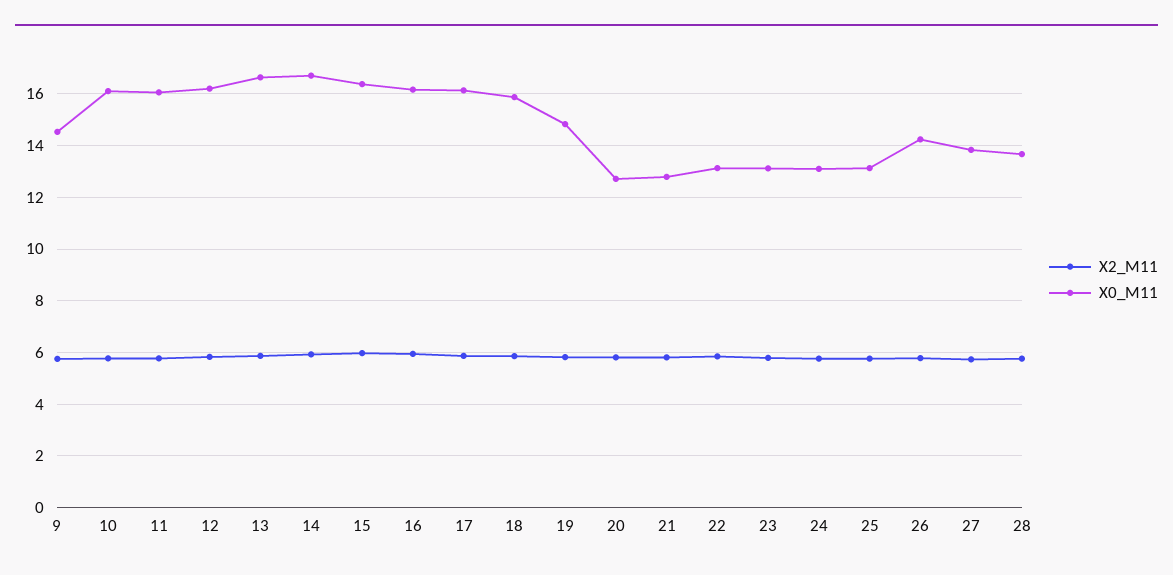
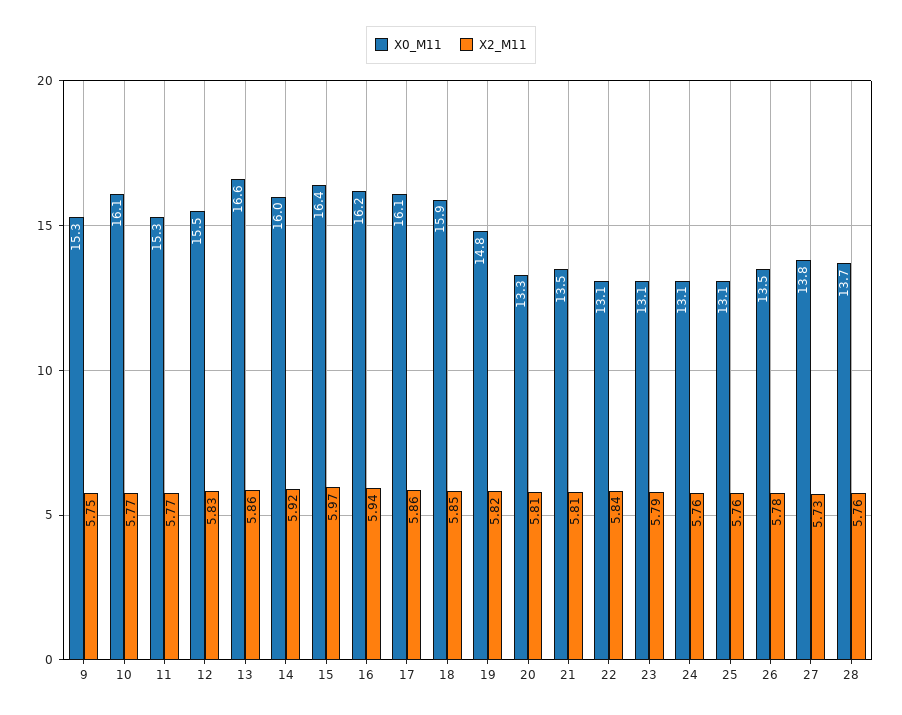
X0_M11, 9: 14.5 -> 15.3
X0_M11, 11: 16 -> 15.3
X0_M11, 12: 16.25 -> 15.5
X0_M11, 14: 16.75 -> 16
X0_M11, 20: 12.75 -> 13.3
X0_M11, 21: 12.75 -> 13.5
X0_M11, 26: 14.25 -> 13.5

